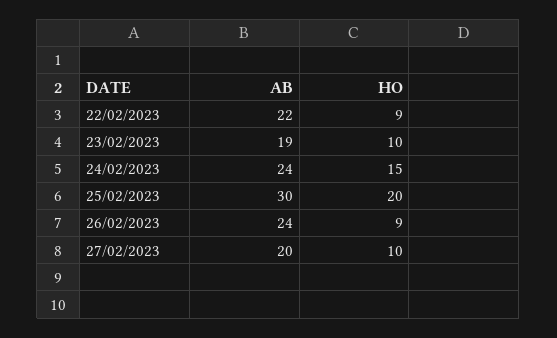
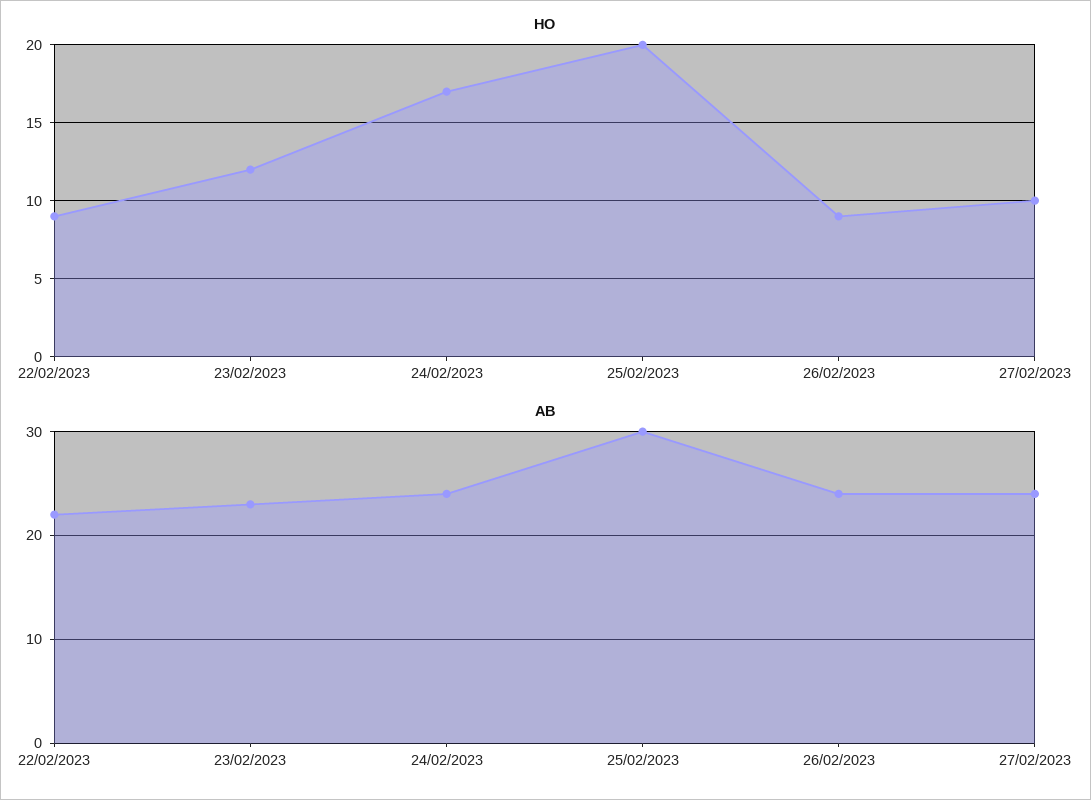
AB, 23/02/2023: 19 -> 23
HO, 23/02/2023: 10 -> 12
HO, 24/02/2023: 15 -> 17
AB, 27/02/2023: 20 -> 24

